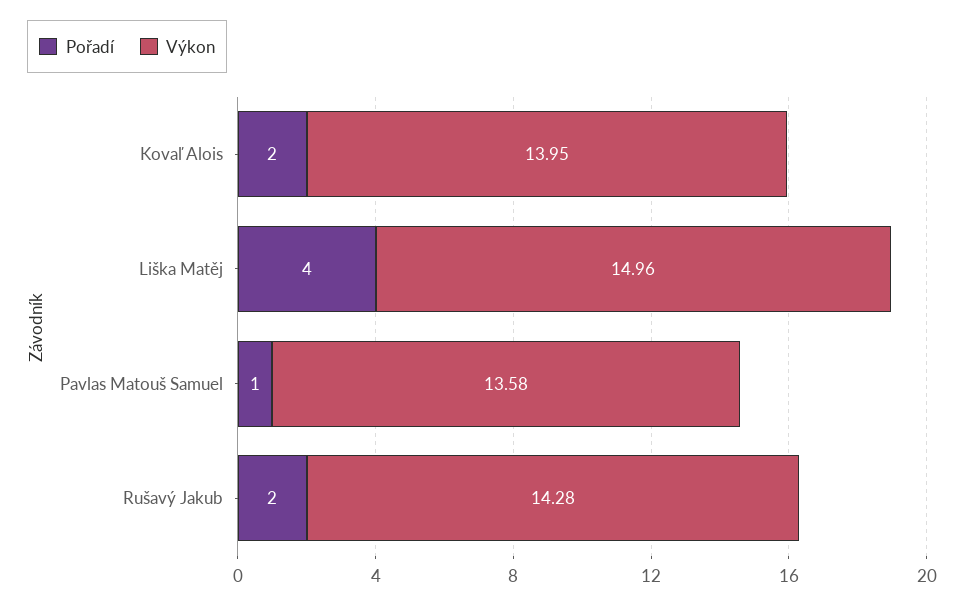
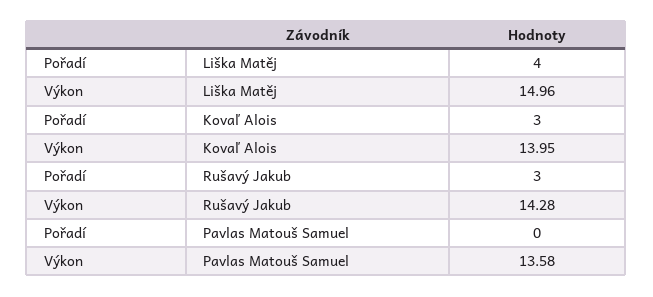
Pořadí, Kovaľ Alois: 2 -> 3
Pořadí, Pavlas Matouš Samuel: 1 -> 0
Pořadí, Rušavý Jakub: 2 -> 3

